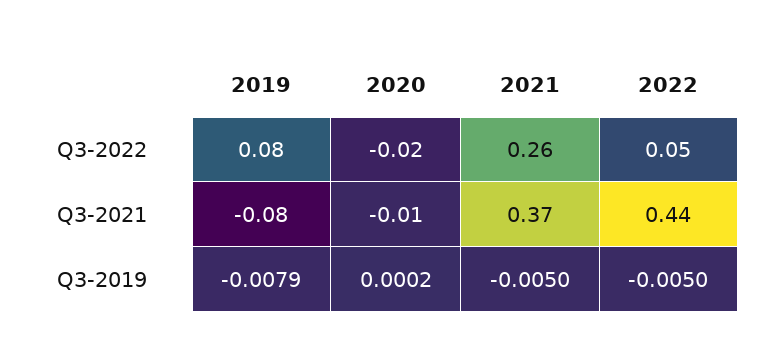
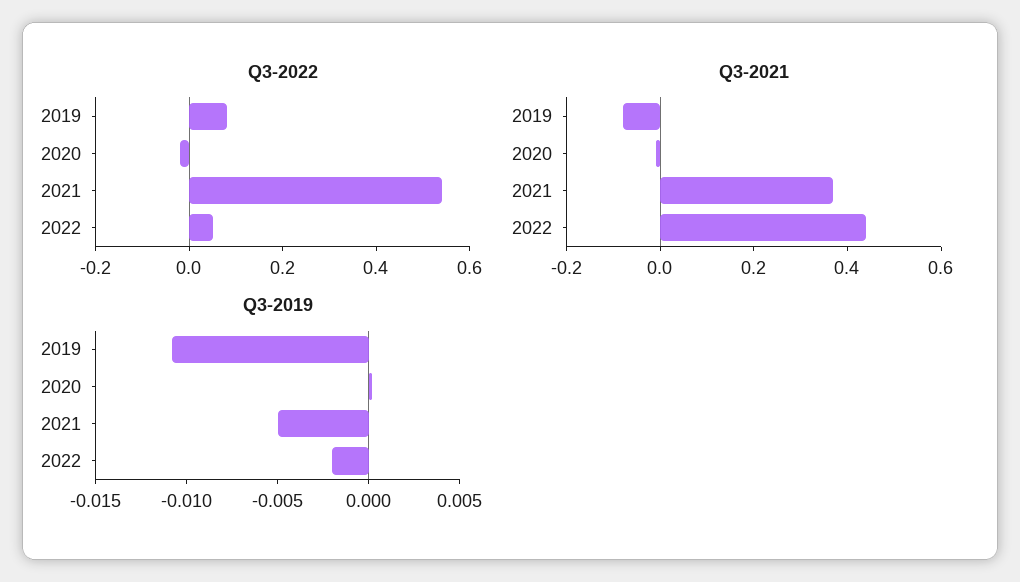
Q3-2022, 2021: 0.26 -> 0.55
Q3-2019, 2019: -0.0079 -> -0.011
Q3-2019, 2022: -0.005 -> -0.002

